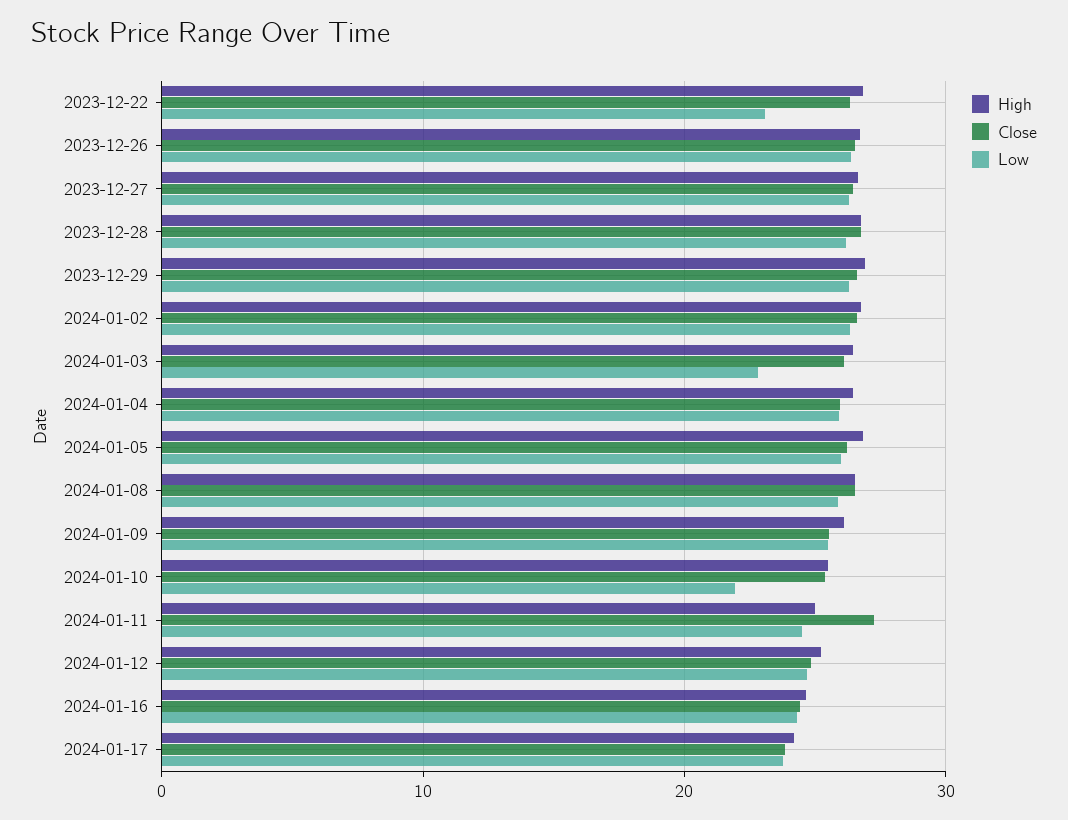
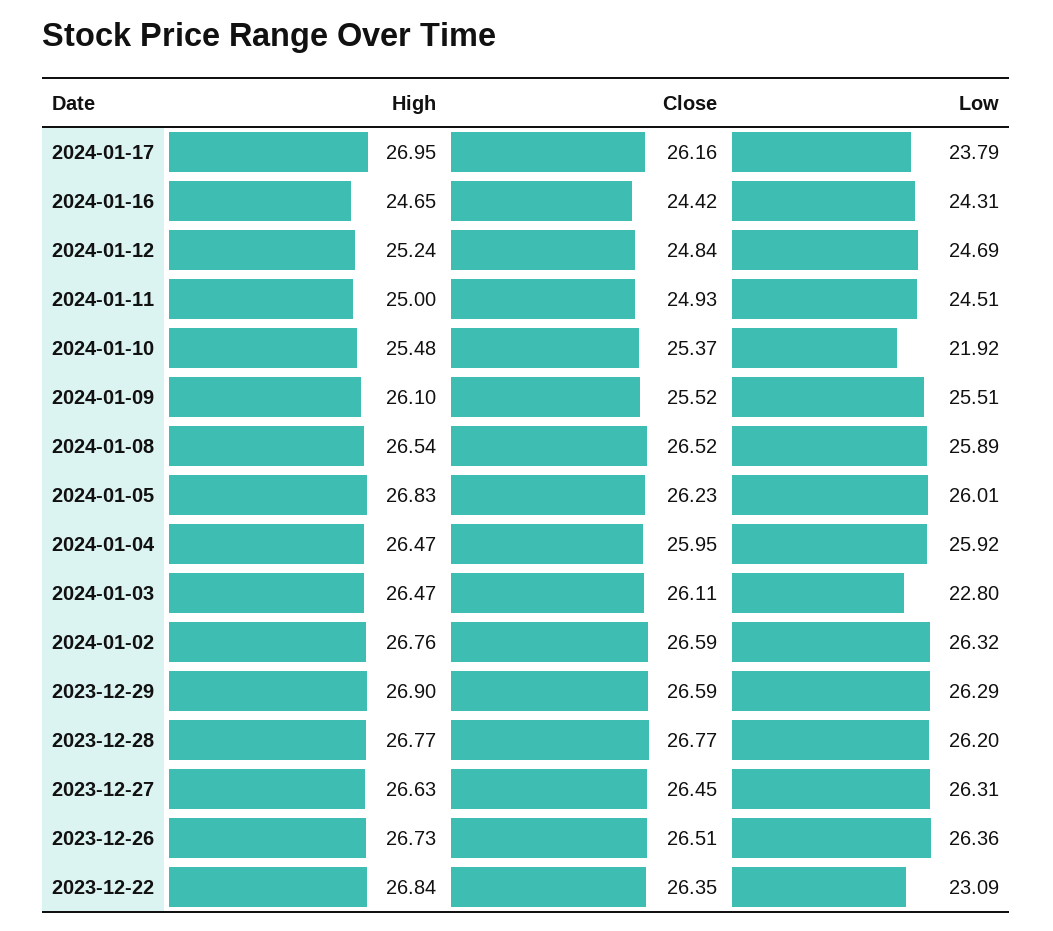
Close, 2024-01-11: 27 -> 24.93
High, 2024-01-17: 24 -> 26.95
Close, 2024-01-17: 24 -> 26.16

